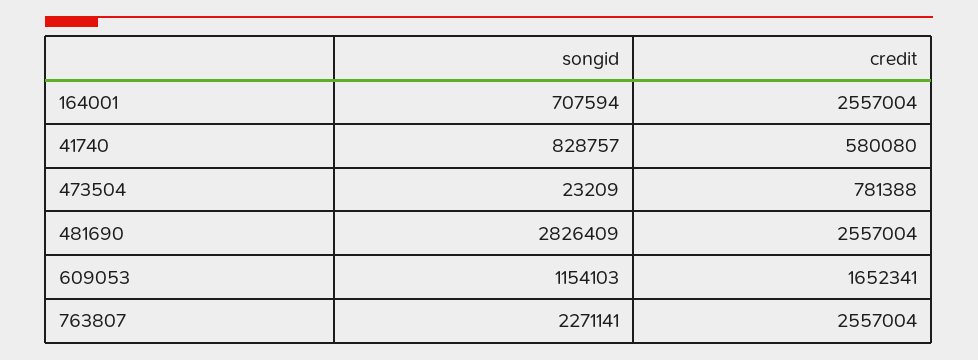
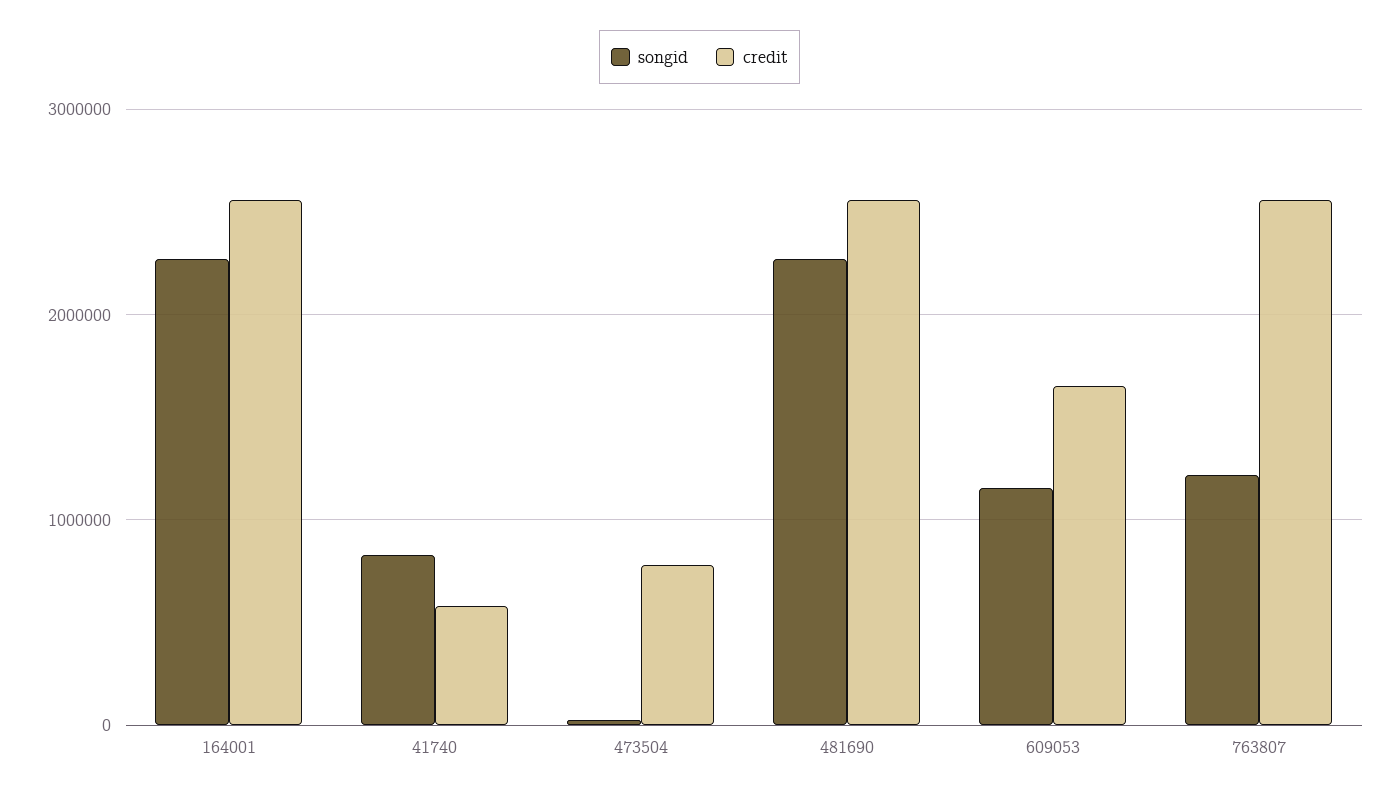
songid, 164001: 707594 -> 2300000
songid, 481690: 2826409 -> 2300000
songid, 763807: 2271141 -> 1200000

